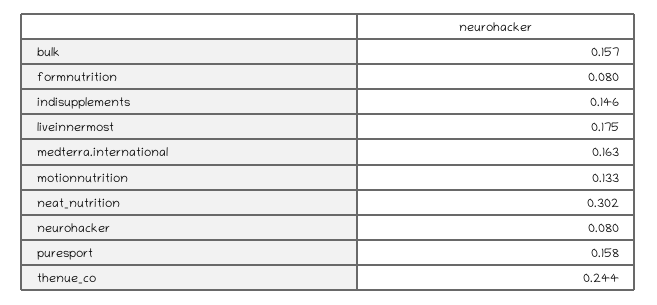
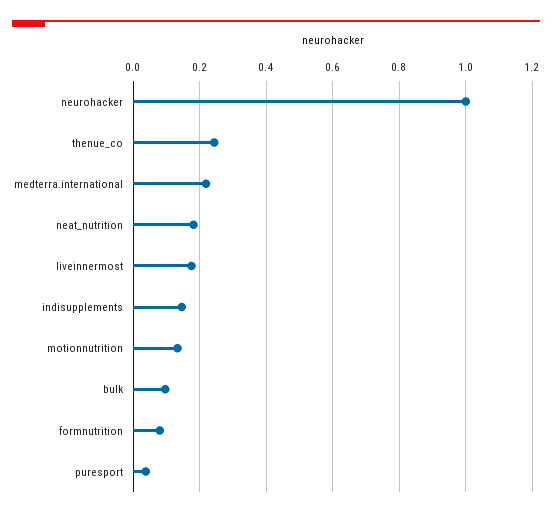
bulk: 0.157 -> 0.1
medterra.international: 0.163 -> 0.22
neat_nutrition: 0.302 -> 0.18
neurohacker: 0.08 -> 1
puresport: 0.158 -> 0.04

